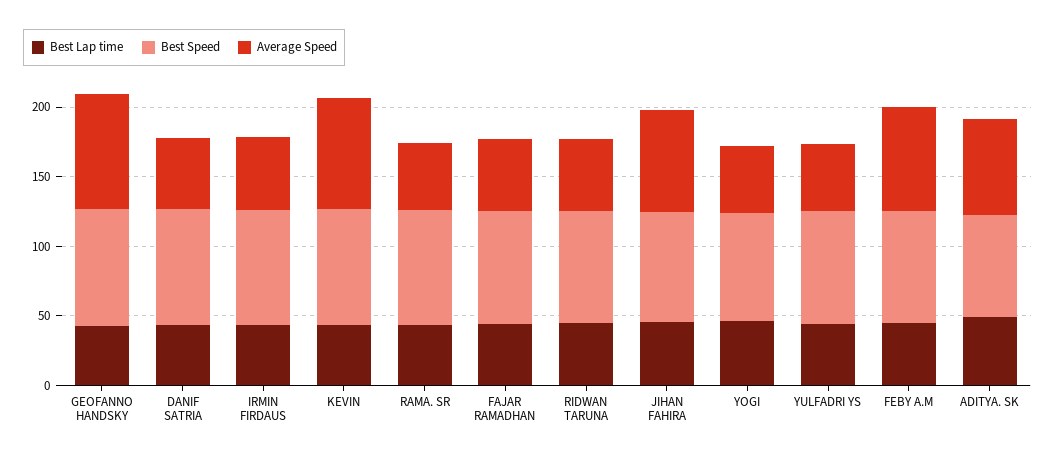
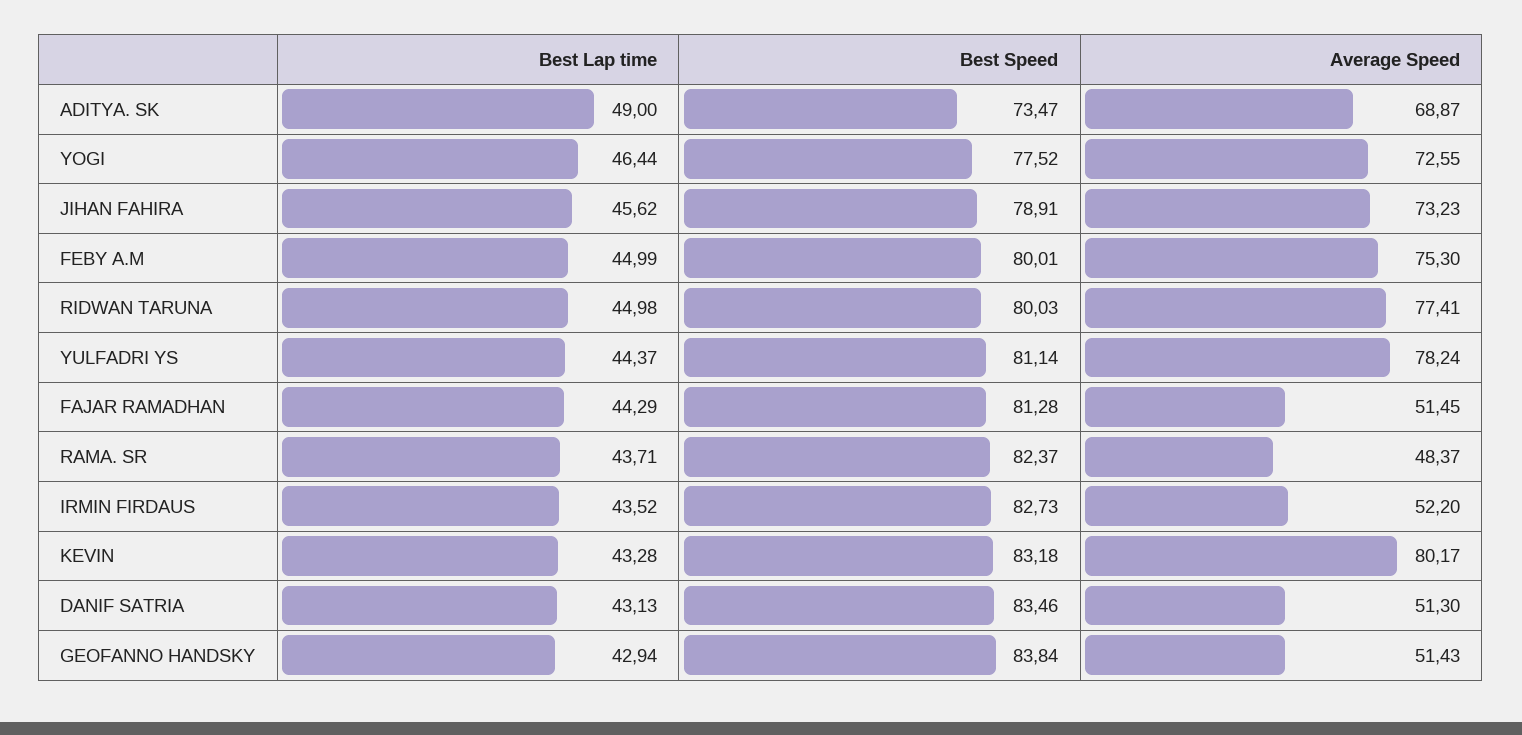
Average Speed, GEOFANNO HANDSKY: 80 -> 51.43
Average Speed, RIDWAN TARUNA: 50 -> 77.41
Average Speed, YOGI: 50 -> 72.55
Average Speed, YULFADRI YS: 50 -> 78.24

